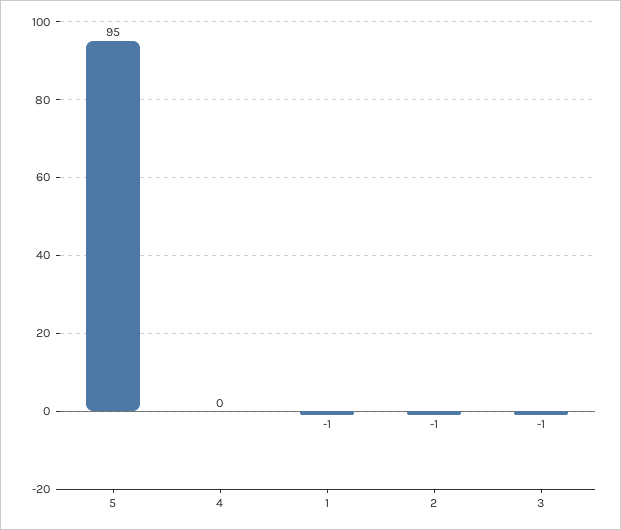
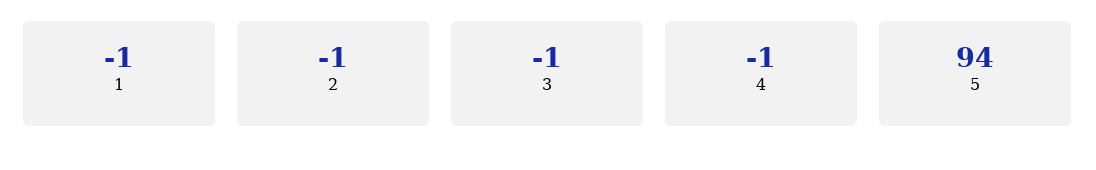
5: 95 -> 94
4: 0 -> -1

